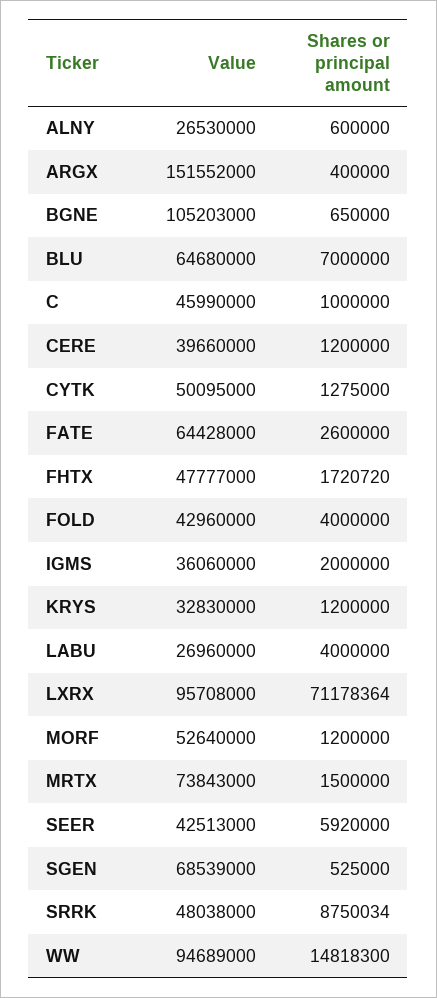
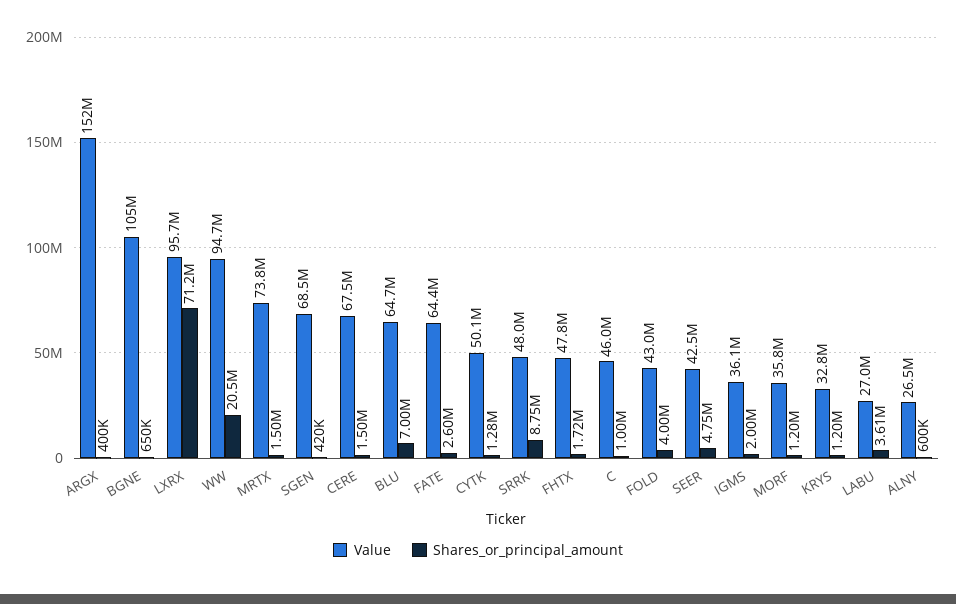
Value, CERE: 39660000 -> 67500000
Shares or principal amount, CERE: 1200000 -> 1500000
Shares or principal amount, LABU: 4000000 -> 3610000
Value, MORF: 52640000 -> 35800000
Shares or principal amount, SEER: 5920000 -> 4750000
Shares or principal amount, SGEN: 525000 -> 420000
Shares or principal amount, WW: 14818300 -> 20500000

